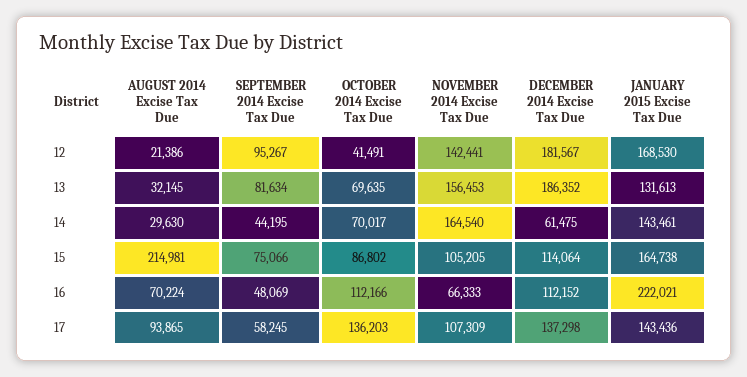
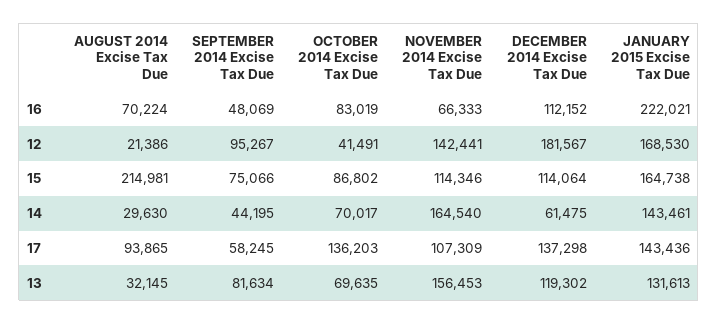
DECEMBER 2014 Excise Tax Due, 13: 186352 -> 119302
NOVEMBER 2014 Excise Tax Due, 15: 105205 -> 114346
OCTOBER 2014 Excise Tax Due, 16: 112166 -> 83019

